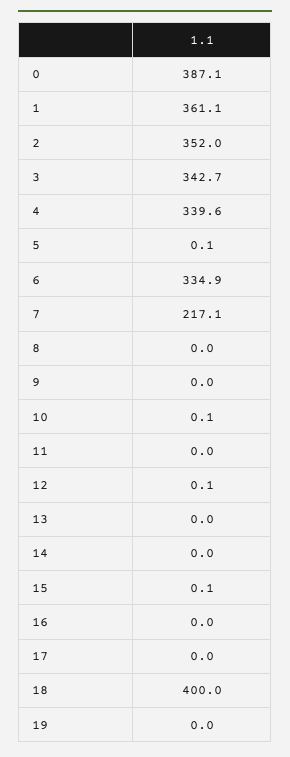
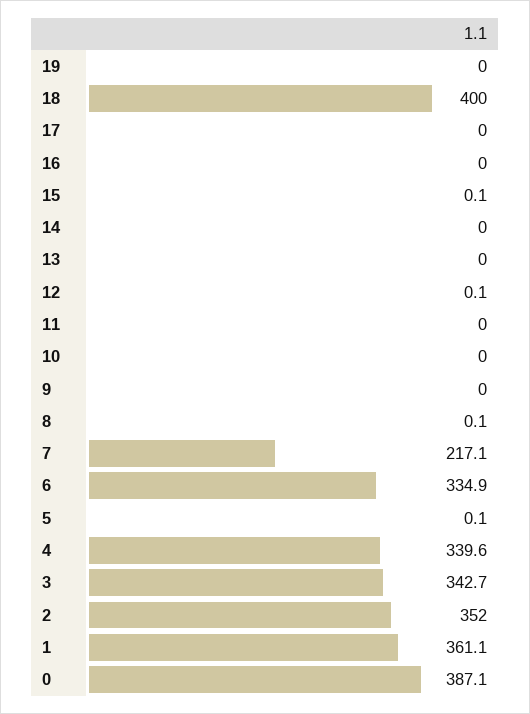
8: 0 -> 0.1
10: 0.1 -> 0

